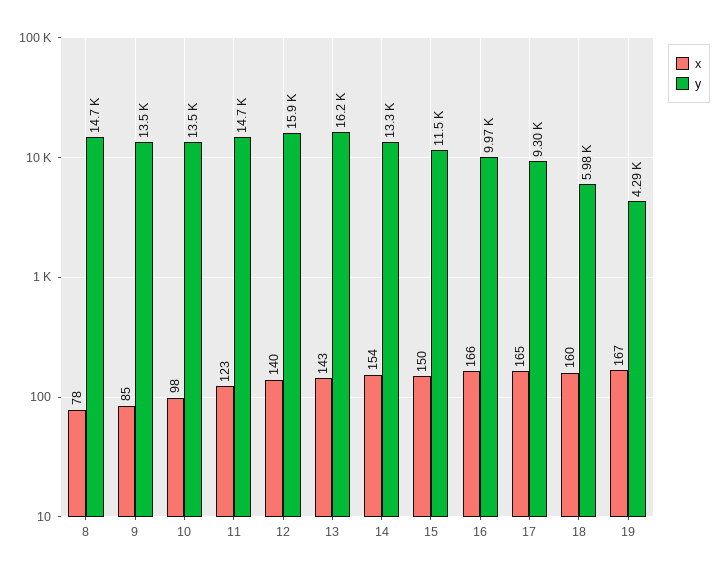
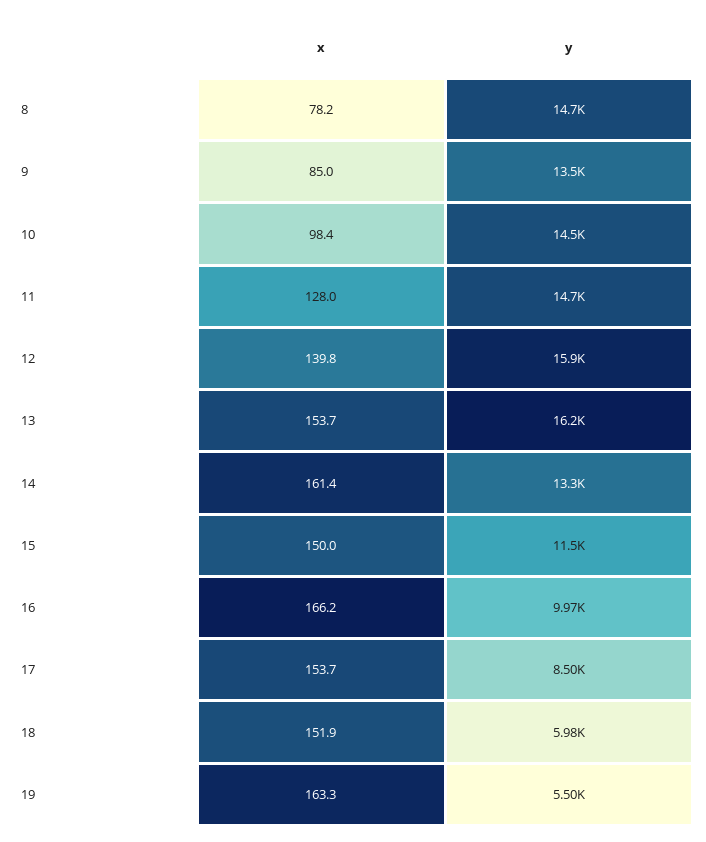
y, 10: 13500 -> 14500
x, 11: 123 -> 128
x, 13: 143 -> 153.7
x, 14: 154 -> 161.4
x, 17: 165 -> 153.7
y, 17: 9300 -> 8500
x, 18: 160 -> 151.9
x, 19: 167 -> 163.3
y, 19: 4290 -> 5500

